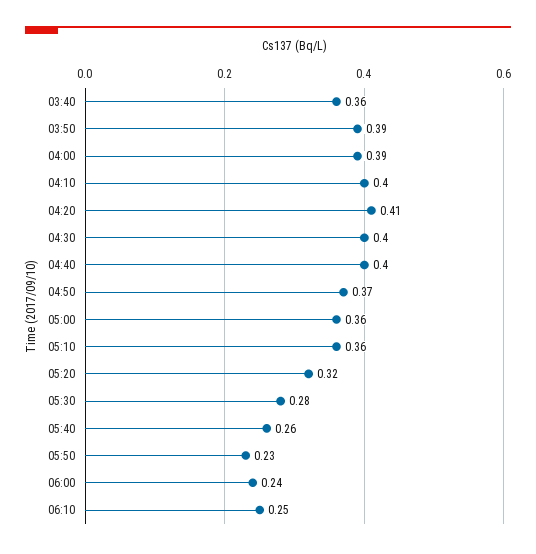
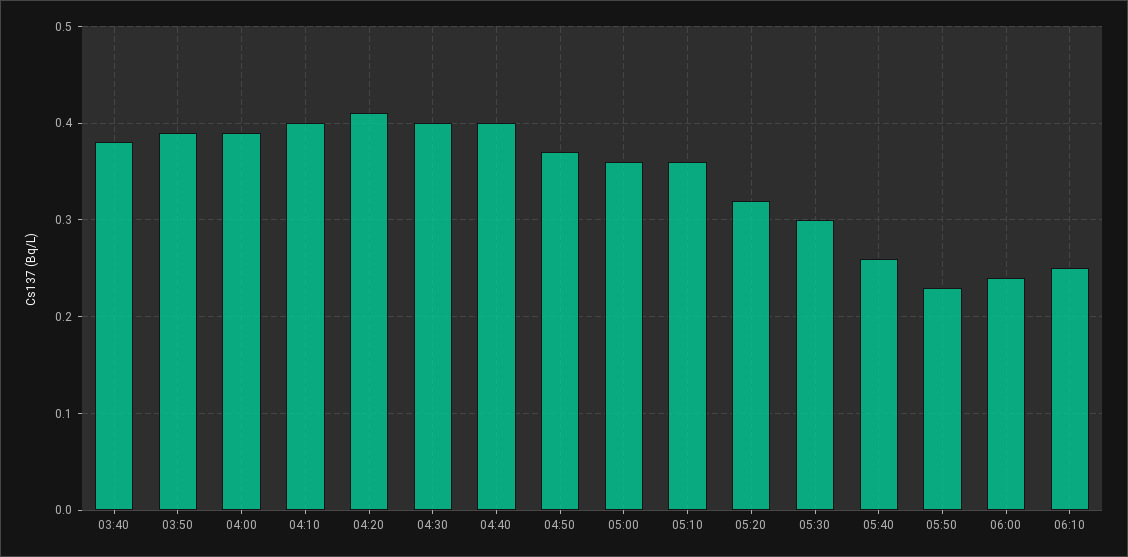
03:40: 0.36 -> 0.38
05:30: 0.28 -> 0.3

